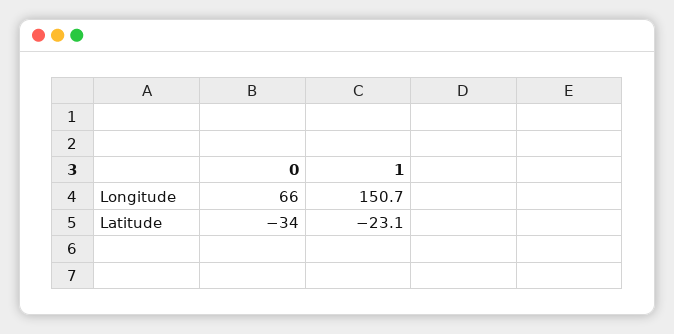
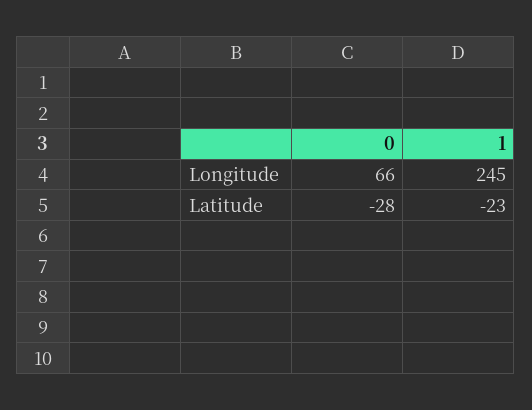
1, Longitude: 150.7 -> 245
0, Latitude: -34 -> -28

